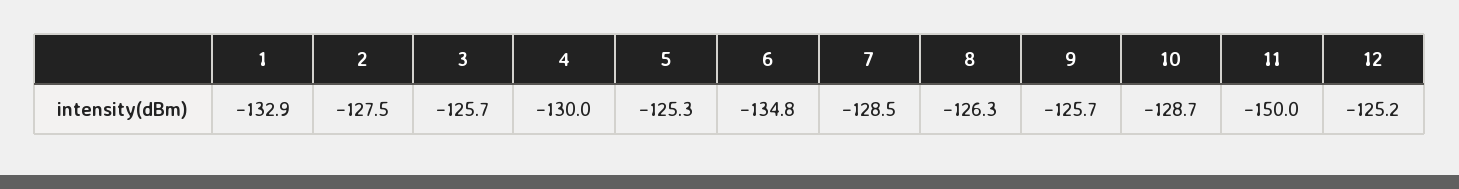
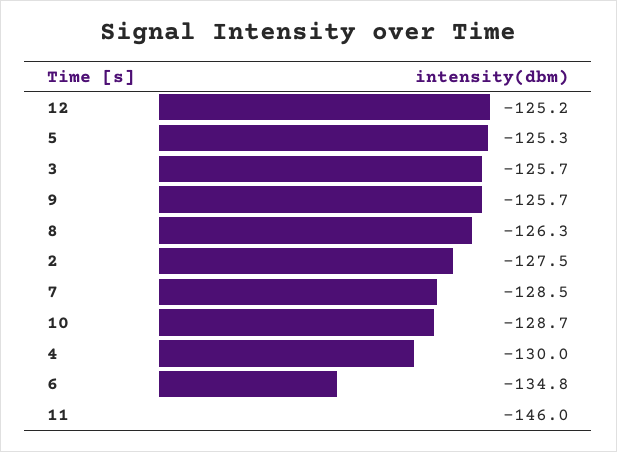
1: -132.9 -> none
11: -150 -> -146

